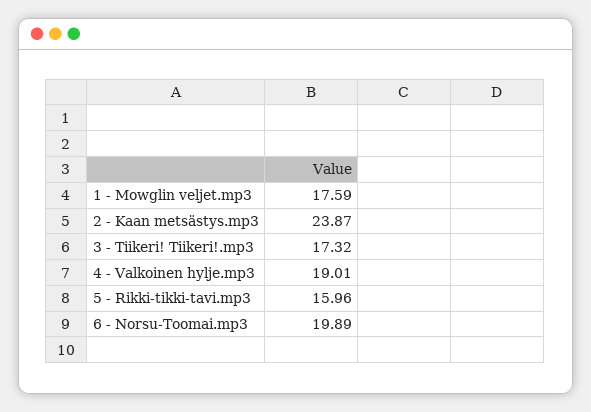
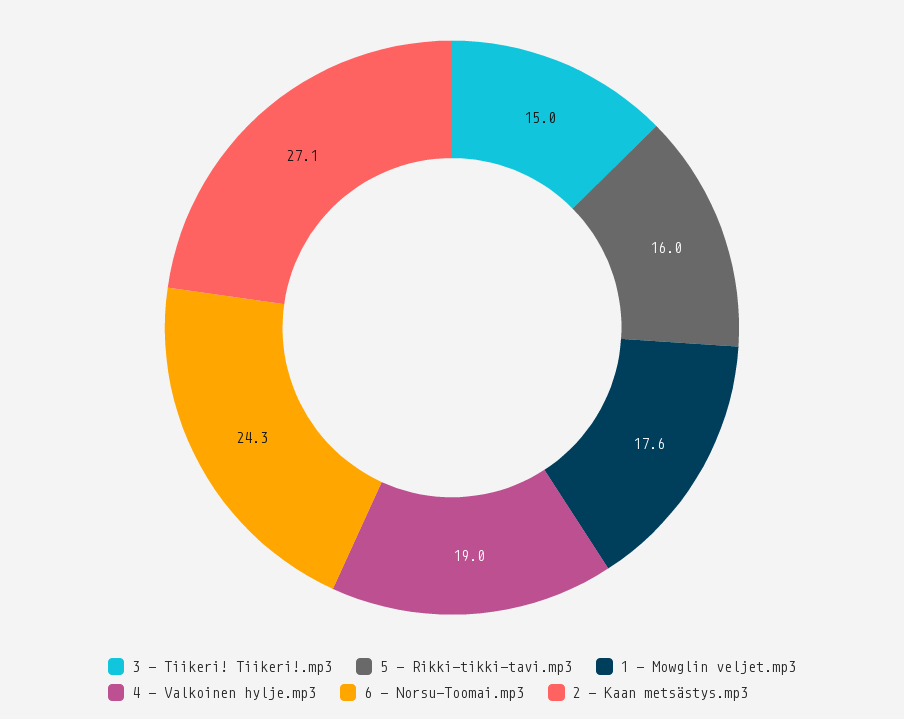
2 - Kaan metsästys.mp3: 23.87 -> 27.1
3 - Tiikeri! Tiikeri!.mp3: 17.32 -> 15
6 - Norsu-Toomai.mp3: 19.89 -> 24.3

